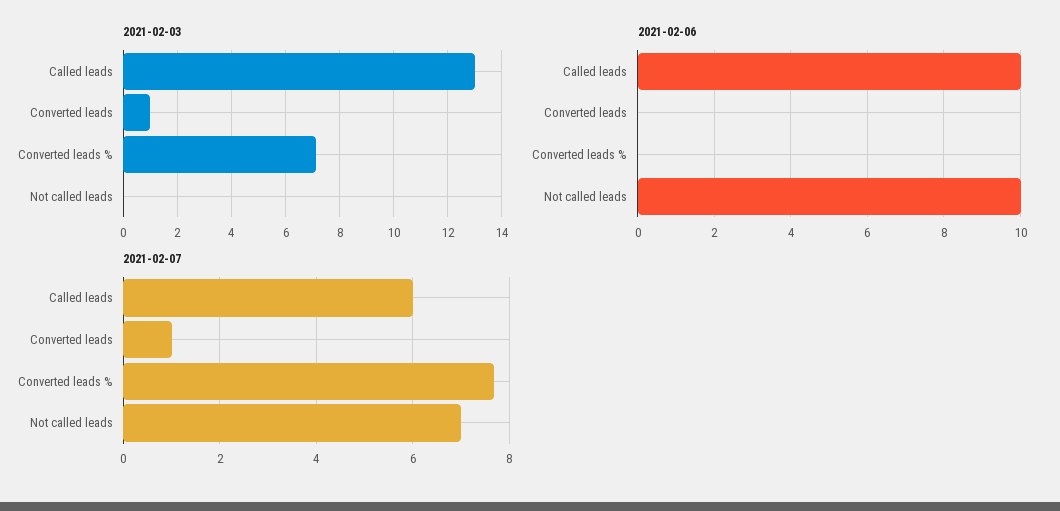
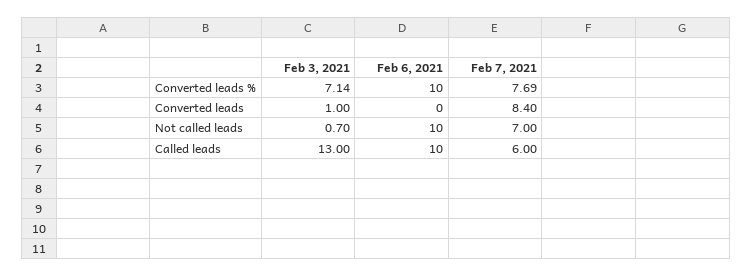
2021-02-03, Not called leads: 0 -> 0.7
2021-02-06, Converted leads %: 0 -> 10
2021-02-07, Converted leads: 1 -> 8.4

